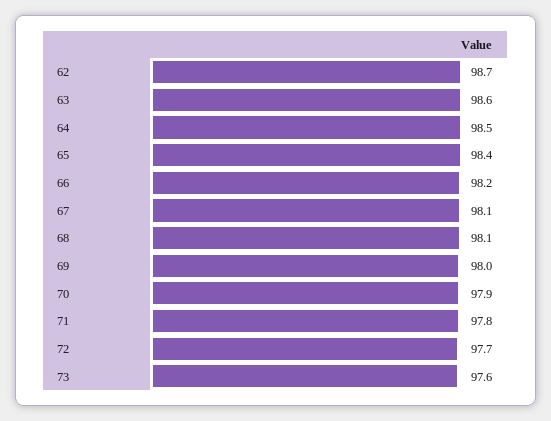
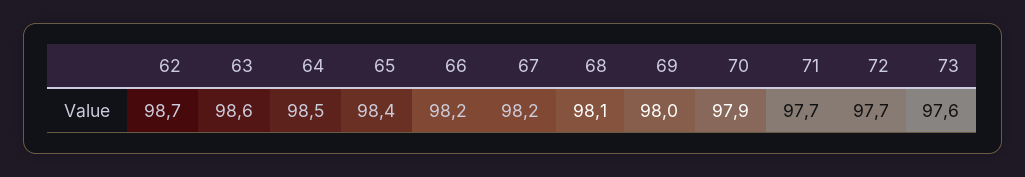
67: 98.1 -> 98.2
71: 97.8 -> 97.7

